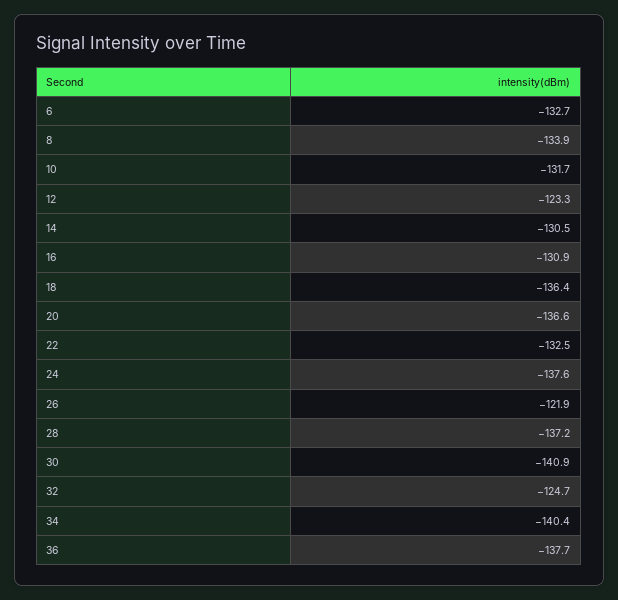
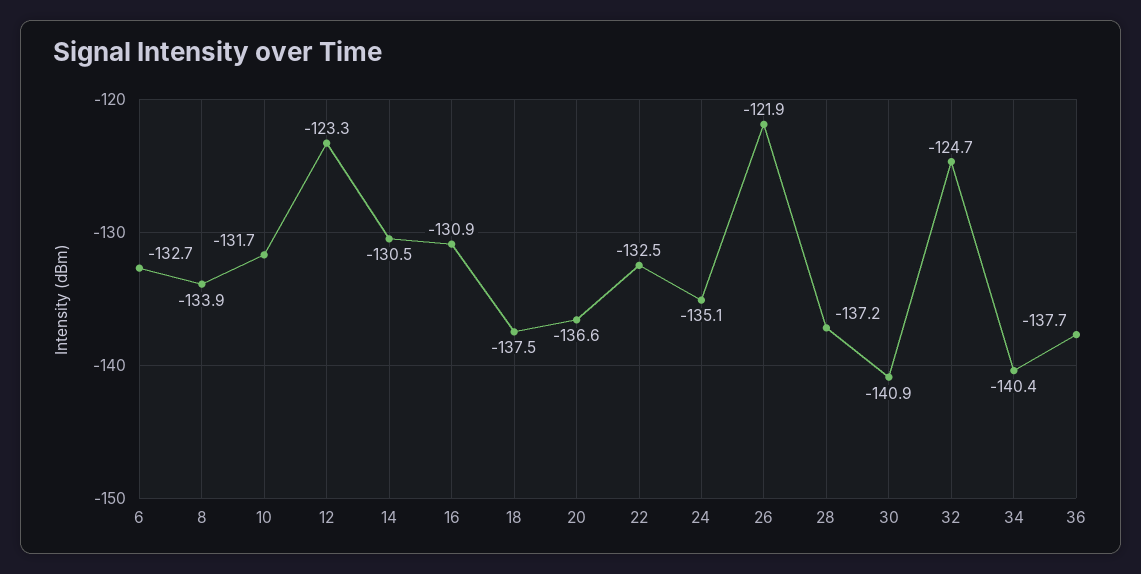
18: -136.4 -> -137.5
24: -137.6 -> -135.1

